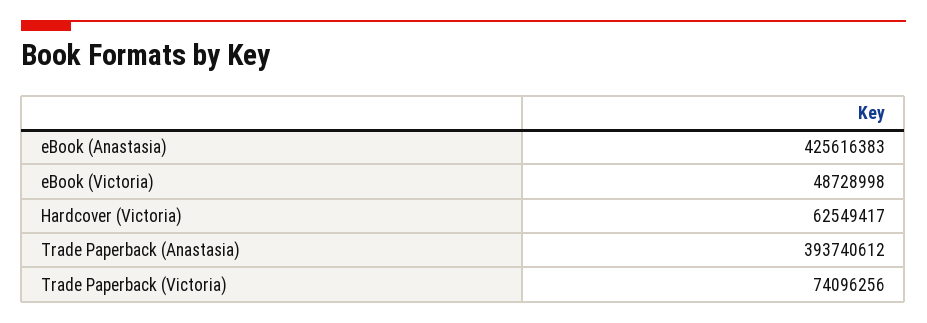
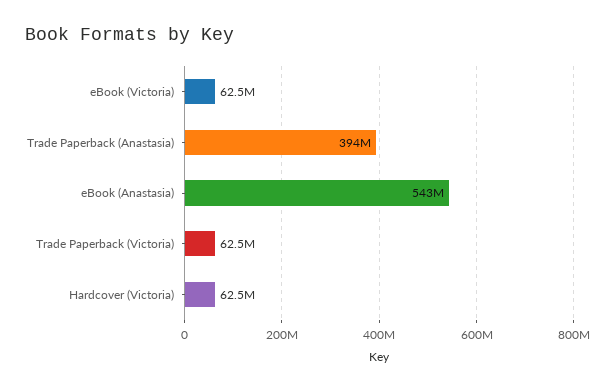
eBook (Anastasia): 425616383 -> 543000000
eBook (Victoria): 48728998 -> 62500000
Trade Paperback (Victoria): 74096256 -> 62500000

